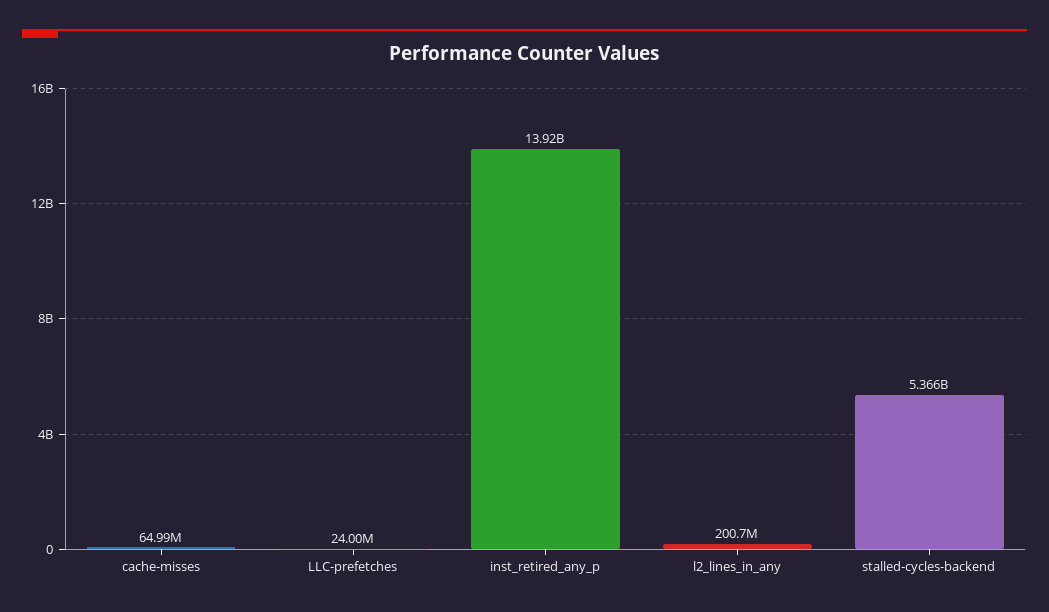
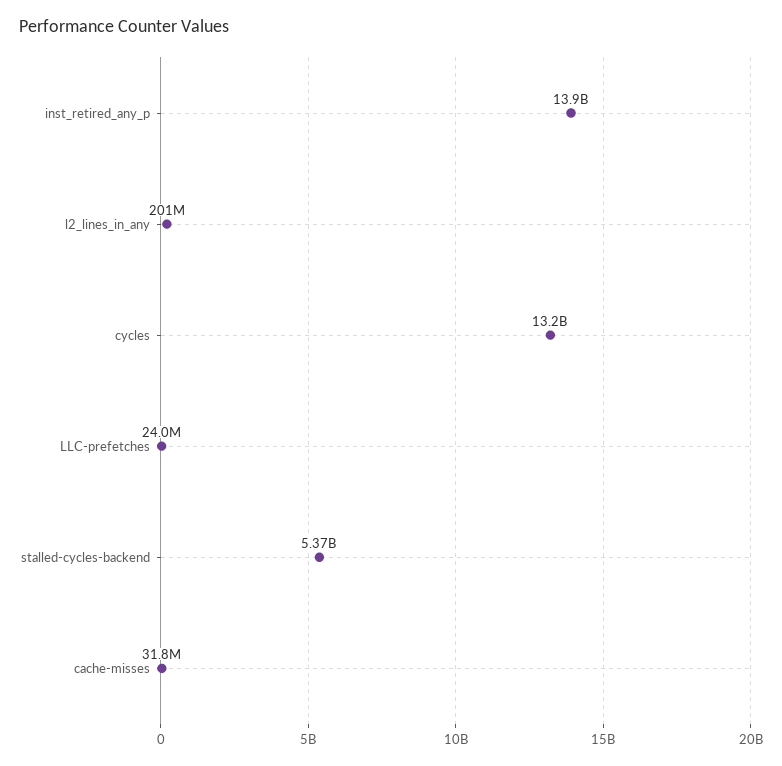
cache-misses: 64990000 -> 31800000
cycles: none -> 13200000000

